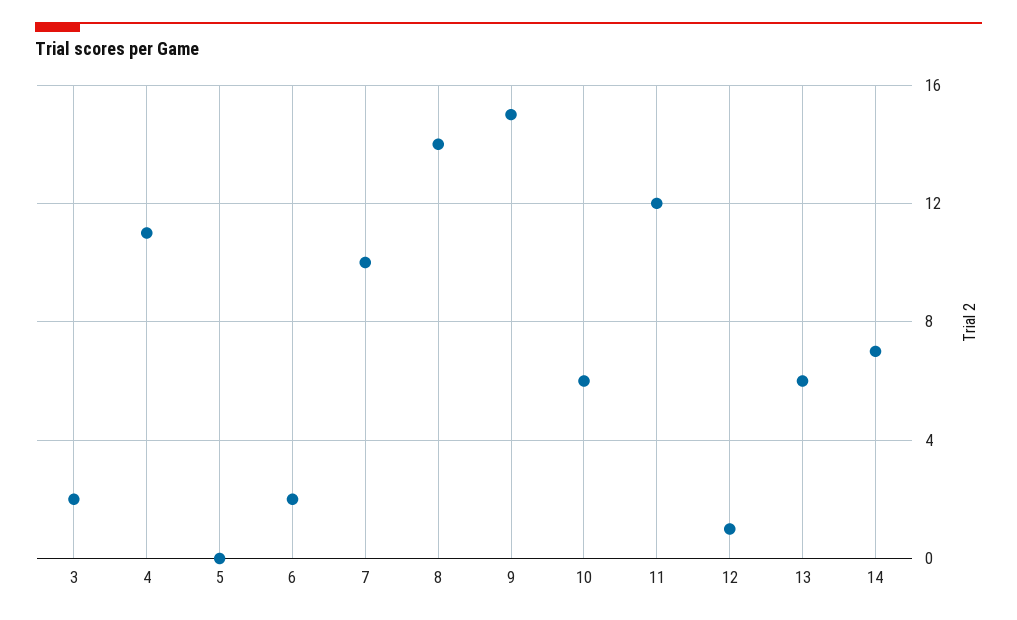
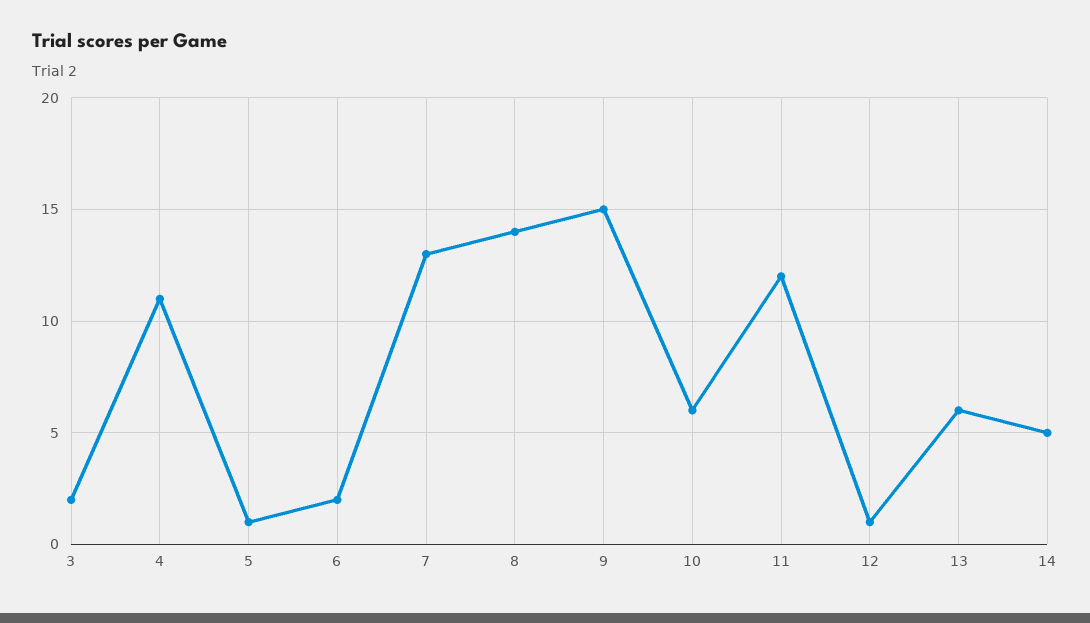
5: 0 -> 1
7: 10 -> 13
14: 7 -> 5

